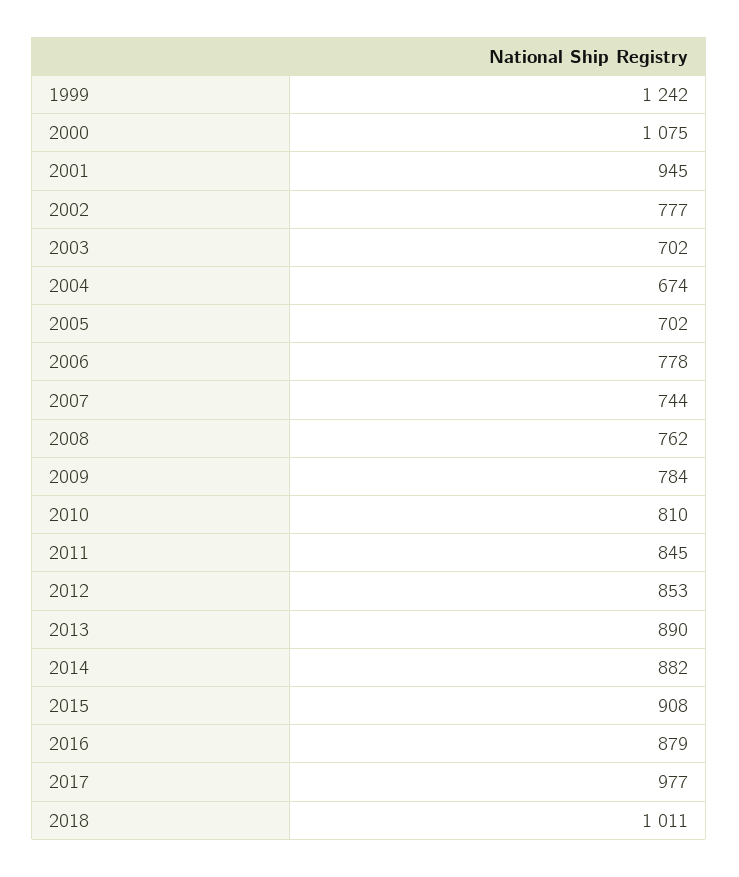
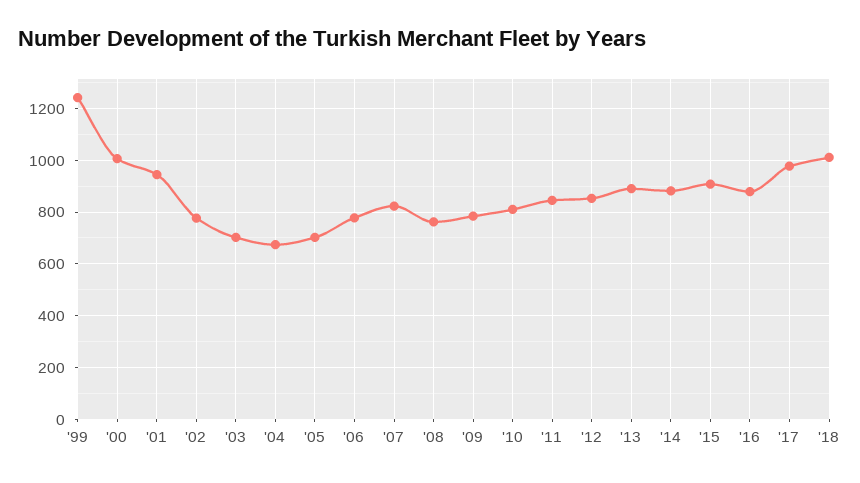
2000: 1075 -> 1000
2007: 744 -> 825

